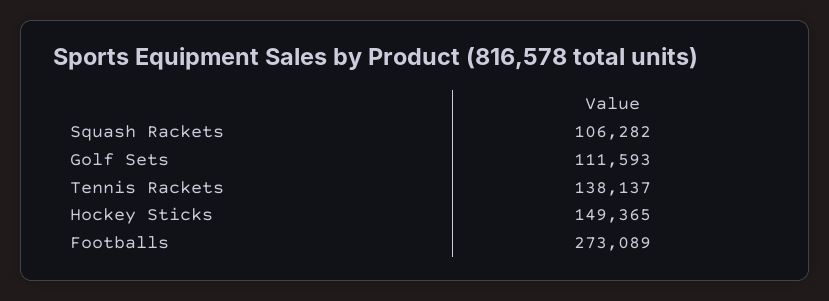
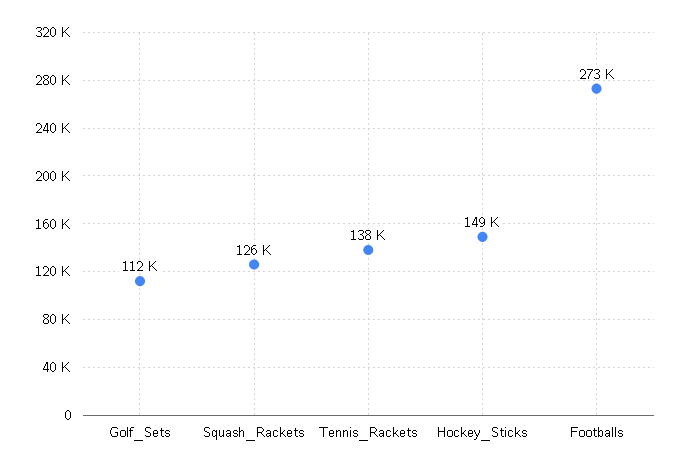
Squash Rackets: 106282 -> 126000

